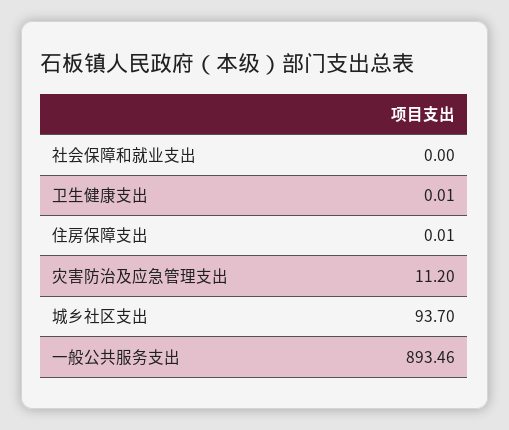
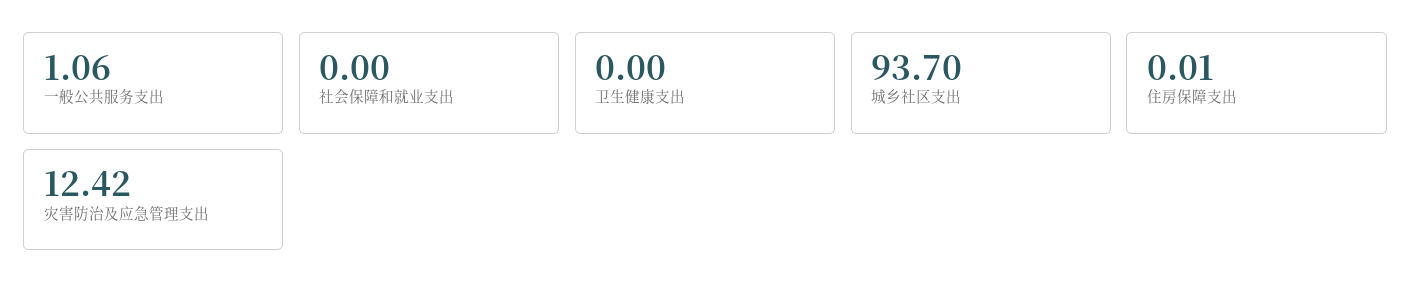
卫生健康支出: 0.01 -> 0
灾害防治及应急管理支出: 11.2 -> 12.42
一般公共服务支出: 893.46 -> 1.06

